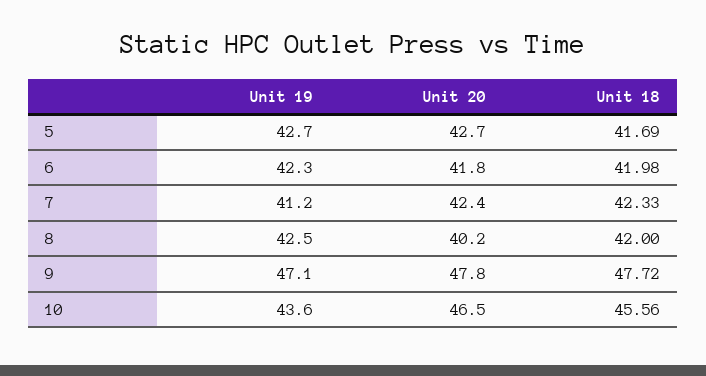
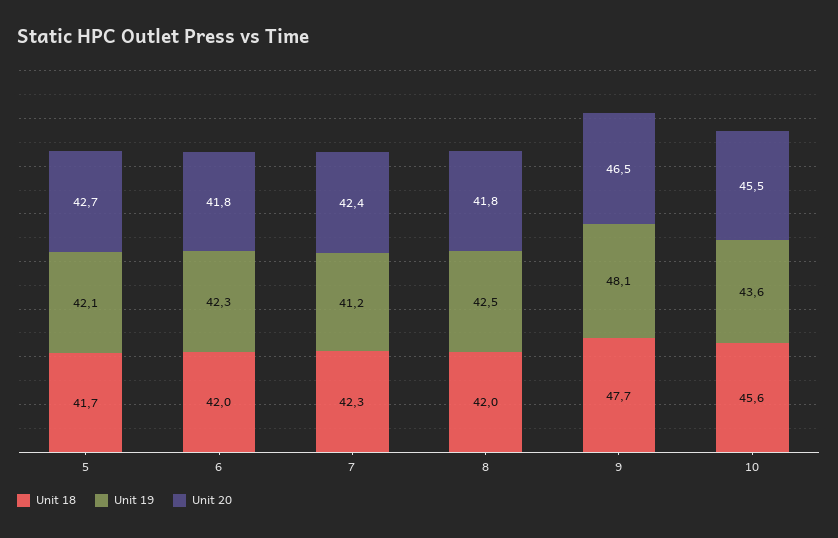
Unit 19, 5: 42.7 -> 42.1
Unit 20, 8: 40.2 -> 41.8
Unit 19, 9: 47.1 -> 48.1
Unit 20, 9: 47.8 -> 46.5
Unit 20, 10: 46.5 -> 45.5

